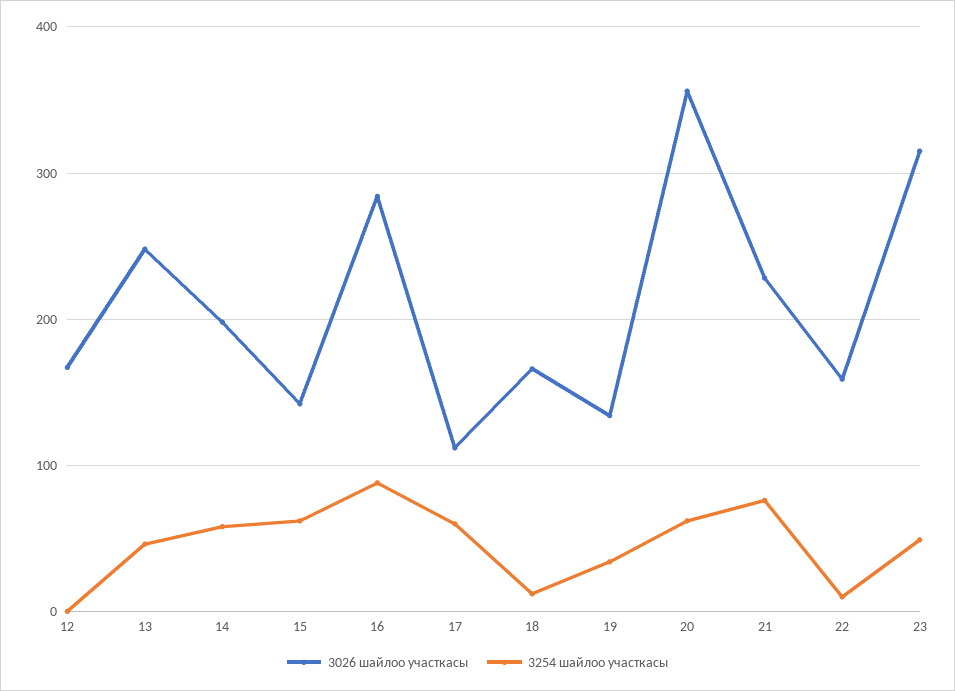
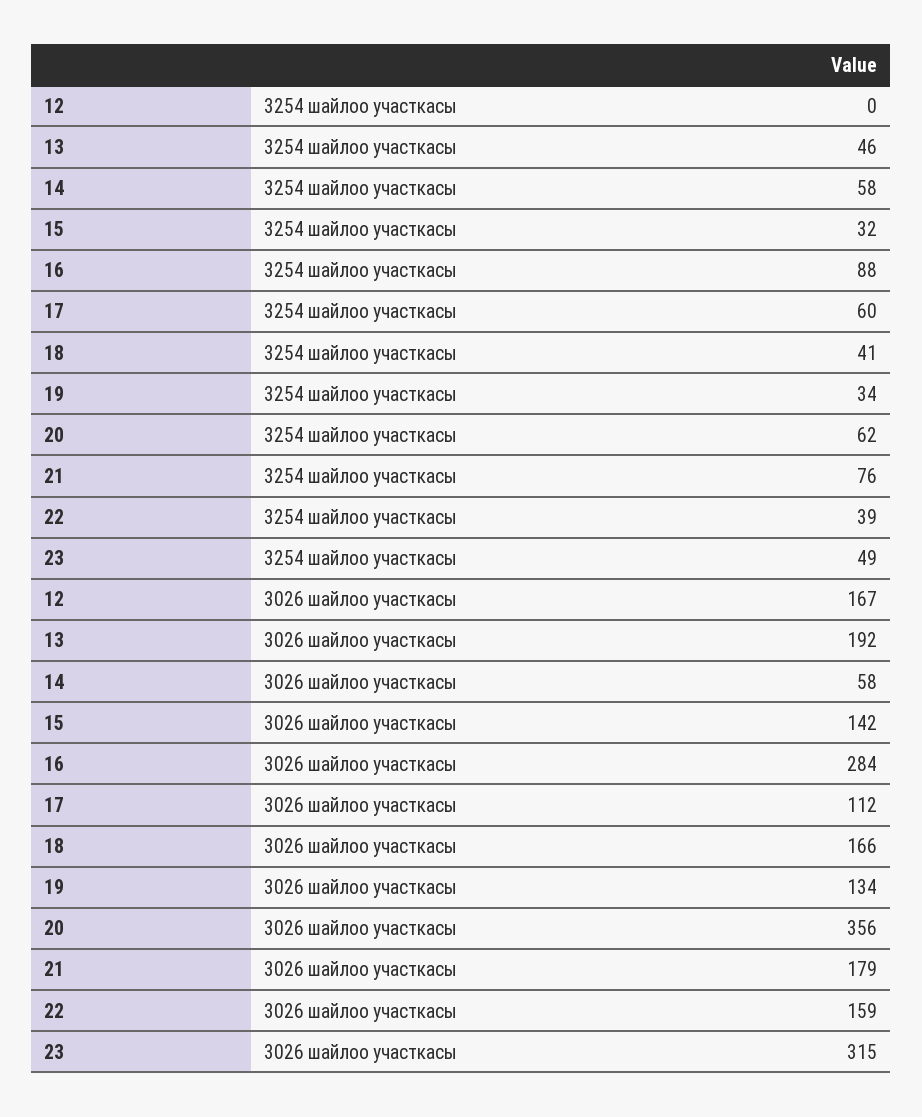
3026 шайлоо участкасы, 13: 250 -> 192
3026 шайлоо участкасы, 14: 200 -> 58
3254 шайлоо участкасы, 15: 60 -> 32
3254 шайлоо участкасы, 18: 10 -> 41
3026 шайлоо участкасы, 21: 230 -> 179
3254 шайлоо участкасы, 22: 10 -> 39

